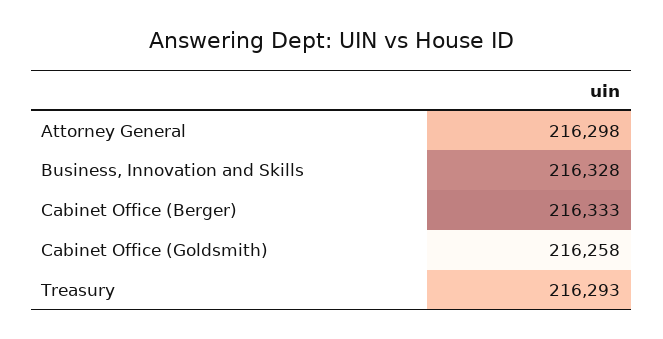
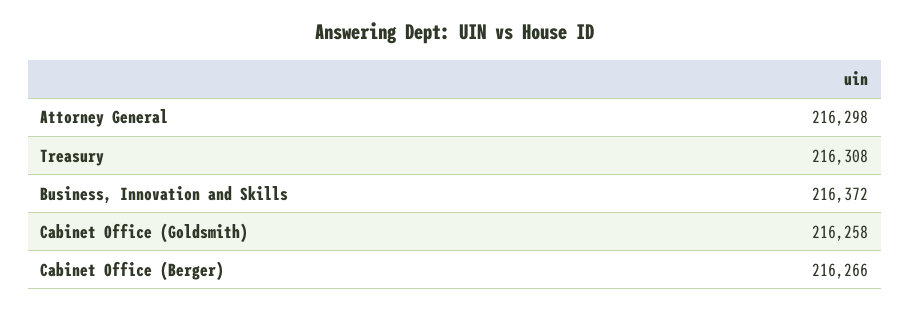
Business, Innovation and Skills: 216328 -> 216372
Cabinet Office (Berger): 216333 -> 216266
Treasury: 216293 -> 216308

